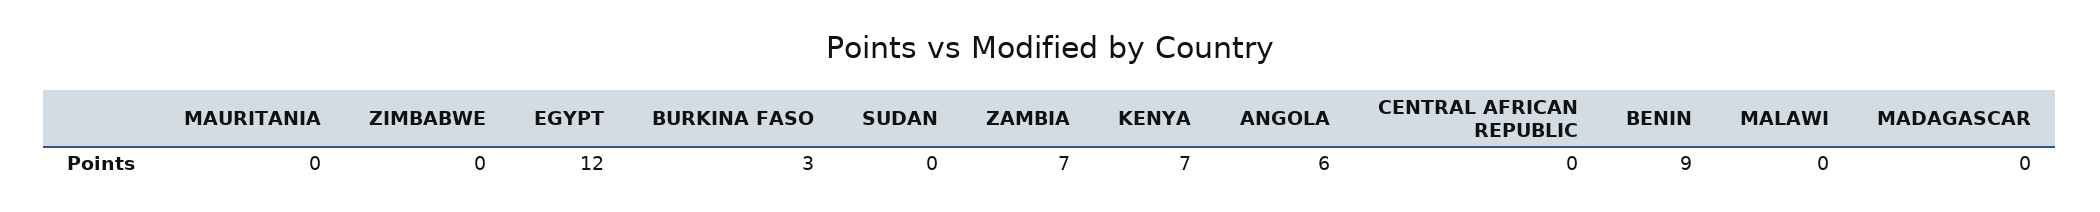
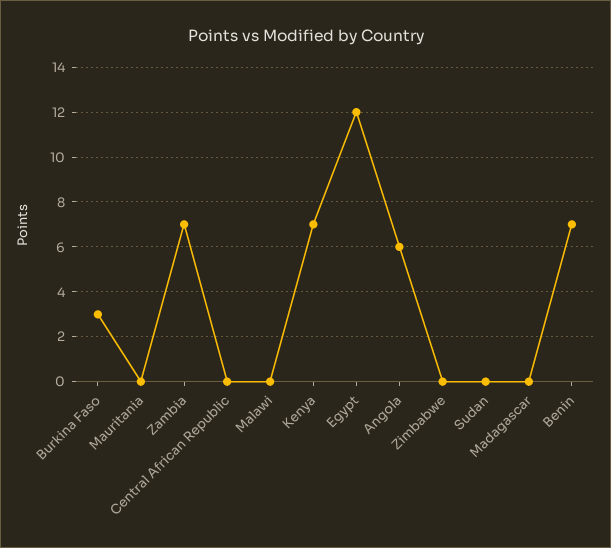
BENIN: 9 -> 7

